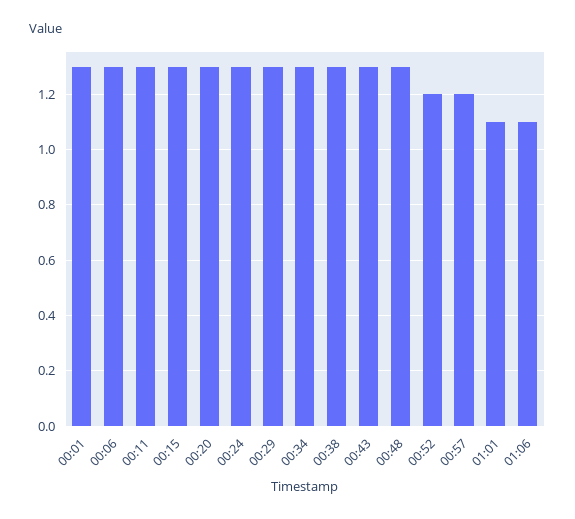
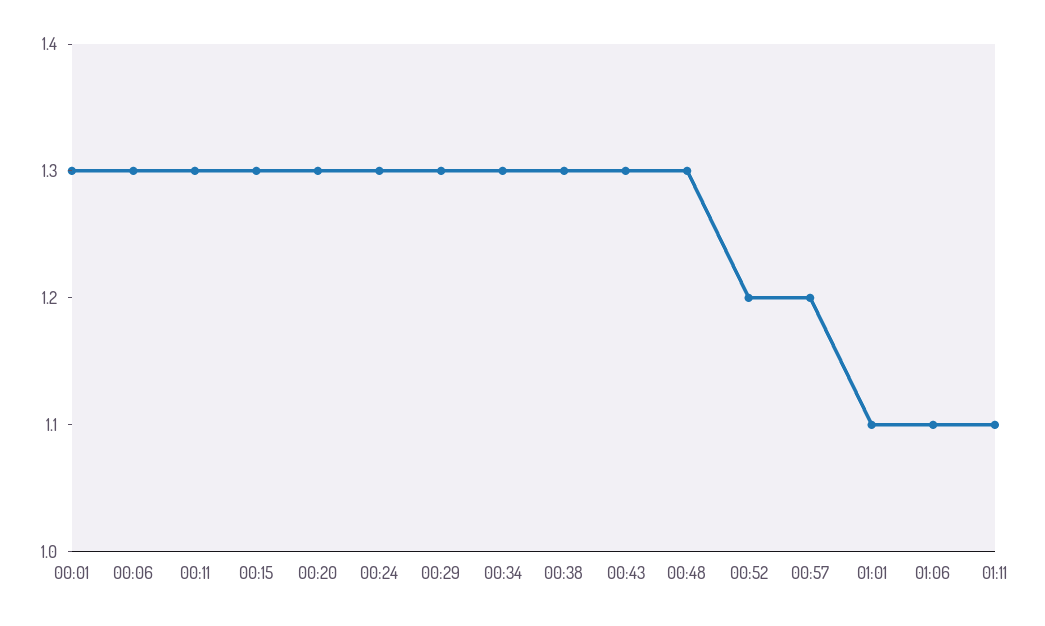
01:11: none -> 1.1

